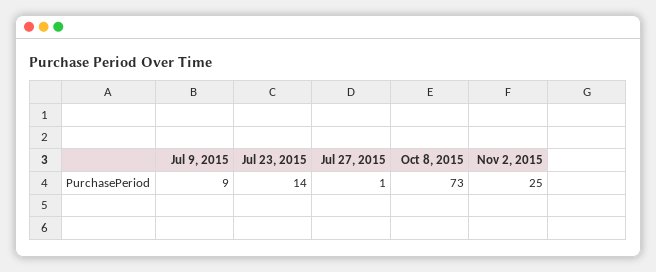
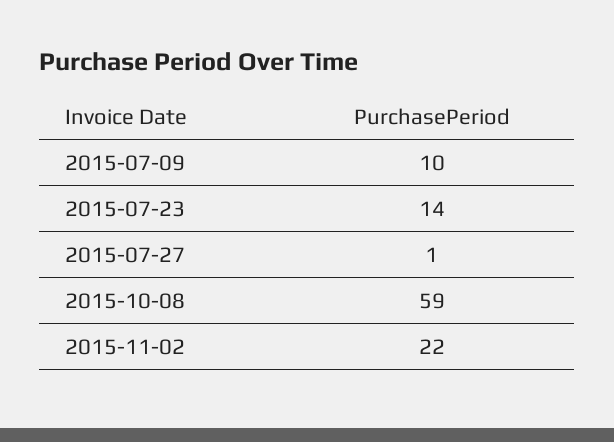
Jul 9, 2015: 9 -> 10
Oct 8, 2015: 73 -> 59
Nov 2, 2015: 25 -> 22

